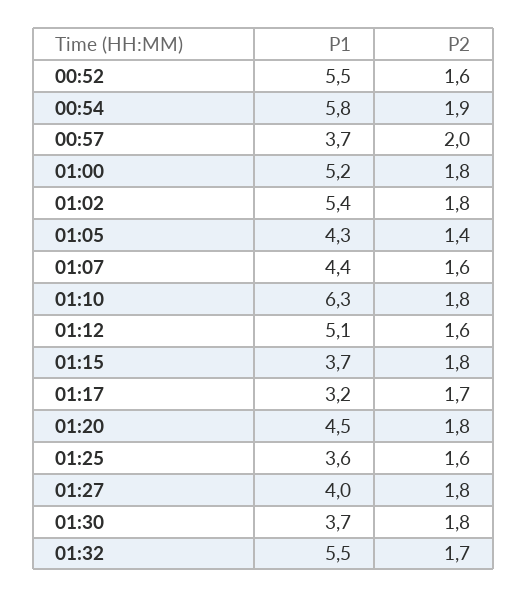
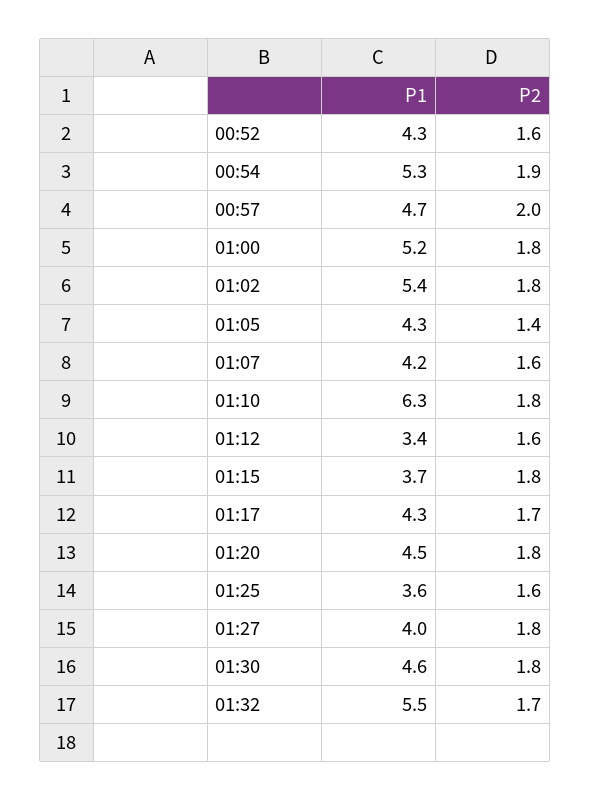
P1, 00:52: 5.5 -> 4.3
P1, 00:54: 5.8 -> 5.3
P1, 00:57: 3.7 -> 4.7
P1, 01:07: 4.4 -> 4.2
P1, 01:12: 5.1 -> 3.4
P1, 01:17: 3.2 -> 4.3
P1, 01:30: 3.7 -> 4.6

